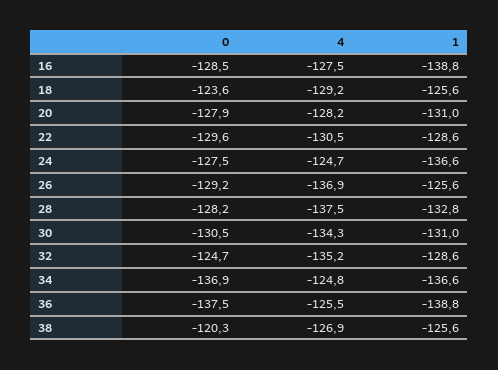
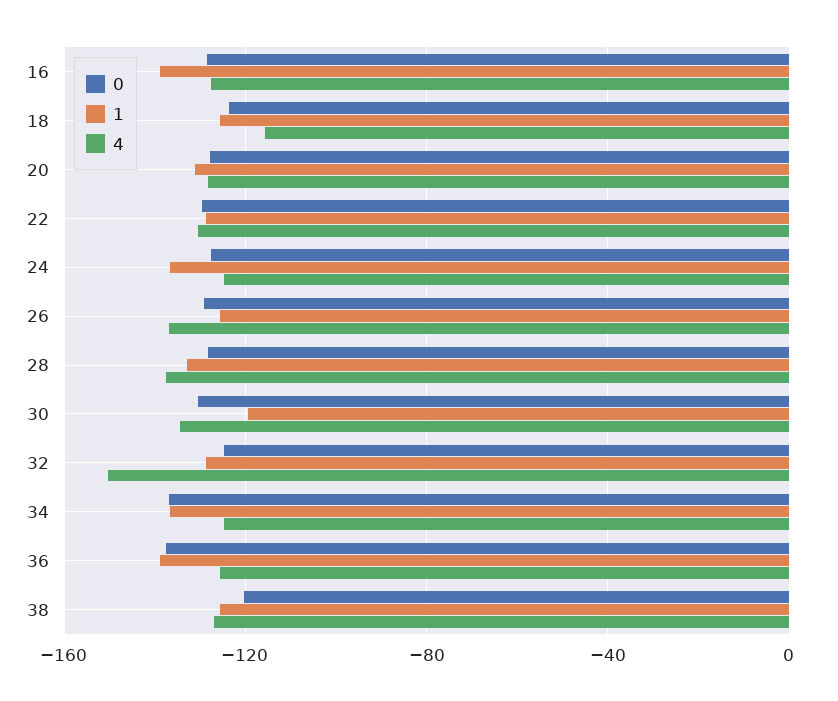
4, 18: -129.2 -> -115
1, 30: -131 -> -120
4, 32: -135.2 -> -150

